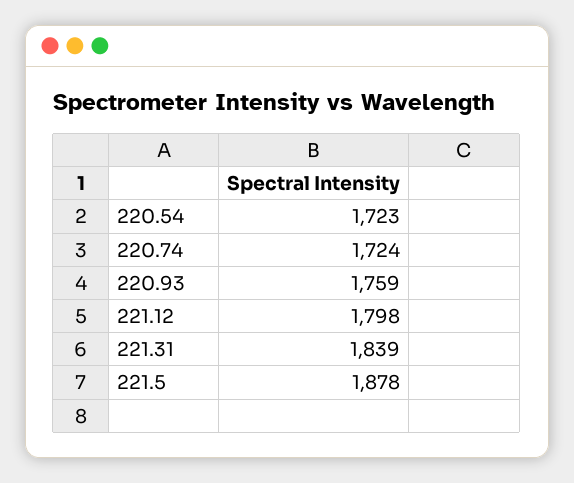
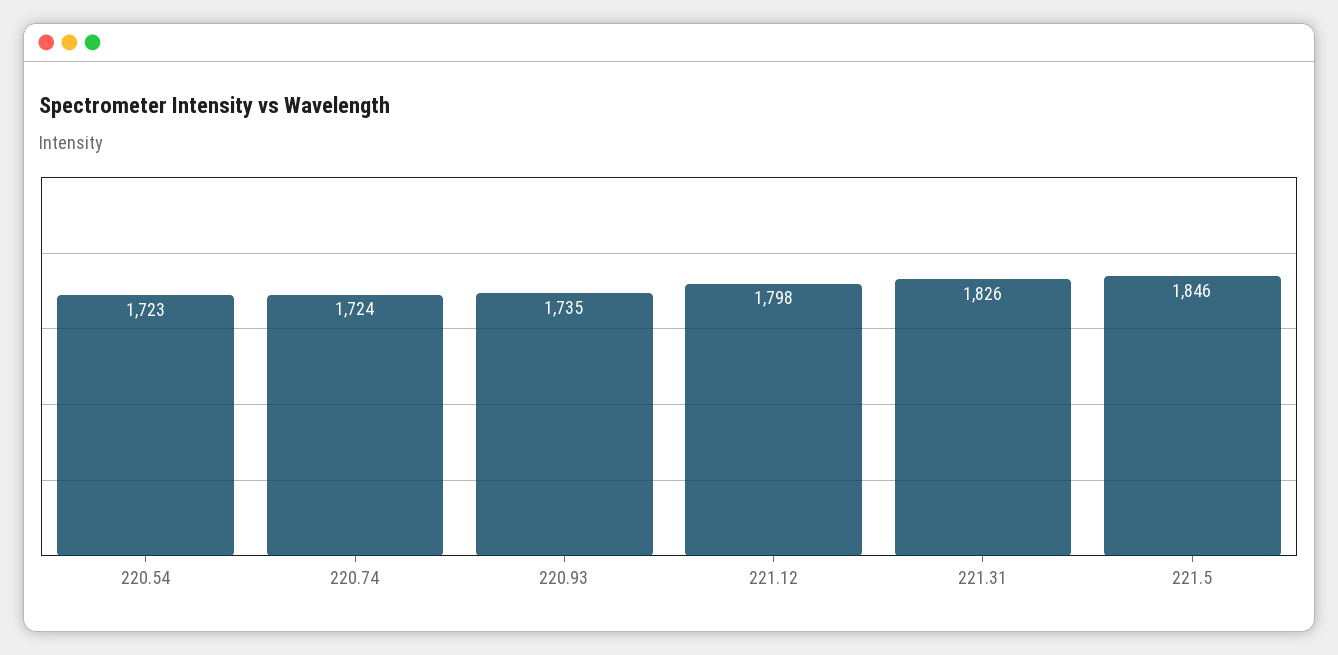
220.93: 1759 -> 1735
221.31: 1839 -> 1826
221.5: 1878 -> 1846

